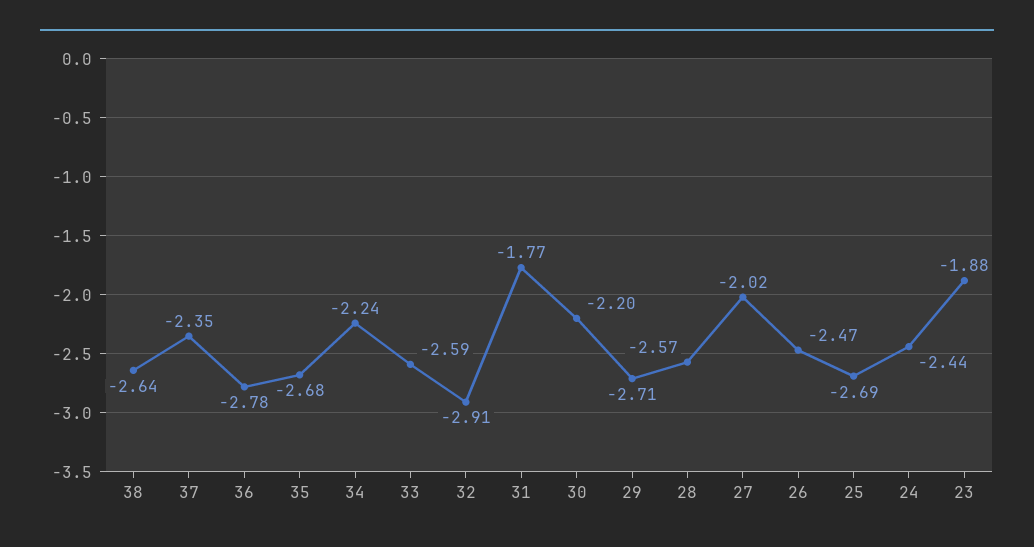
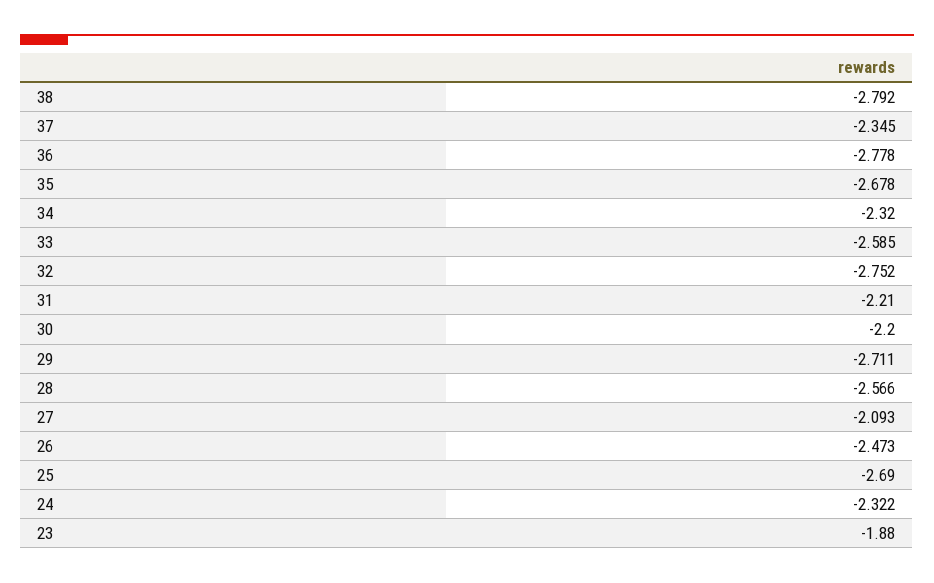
38: -2.64 -> -2.792
34: -2.24 -> -2.32
32: -2.91 -> -2.752
31: -1.77 -> -2.21
27: -2.02 -> -2.093
24: -2.44 -> -2.322

